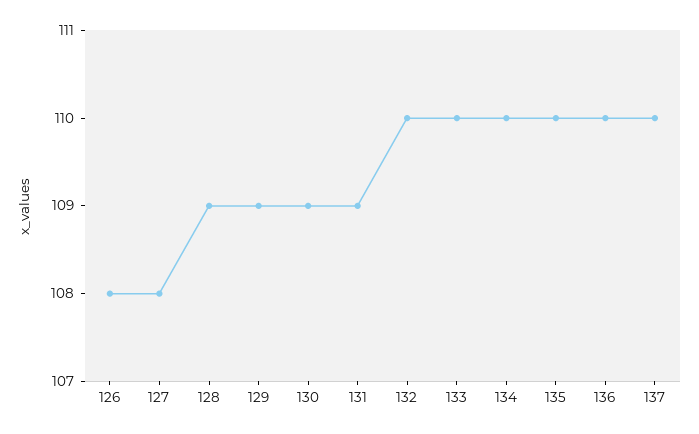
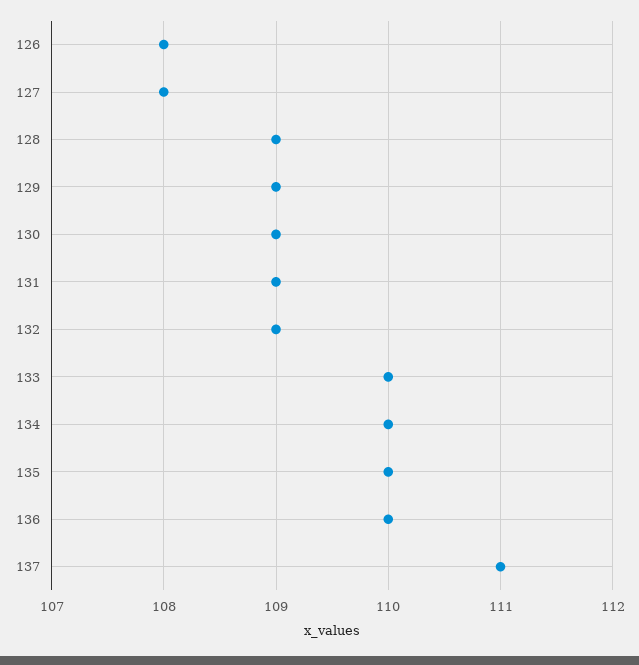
132: 110 -> 109
137: 110 -> 111

